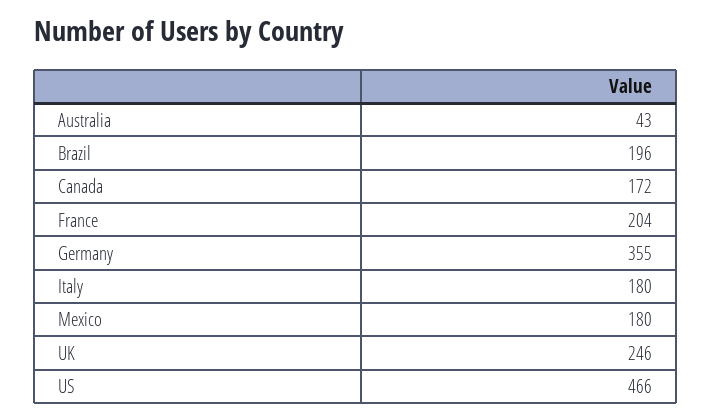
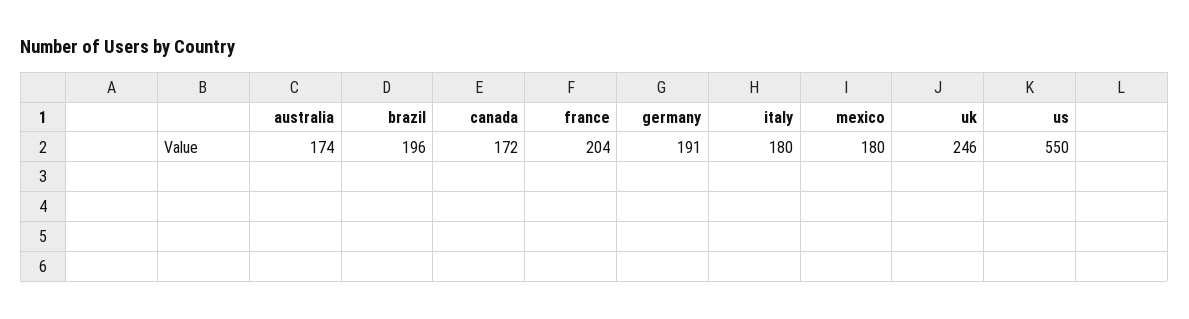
Australia: 43 -> 174
Germany: 355 -> 191
US: 466 -> 550

